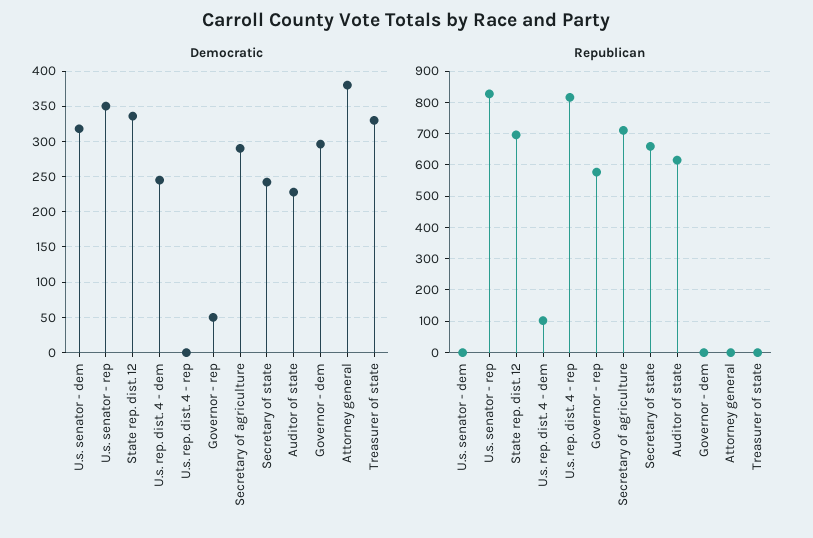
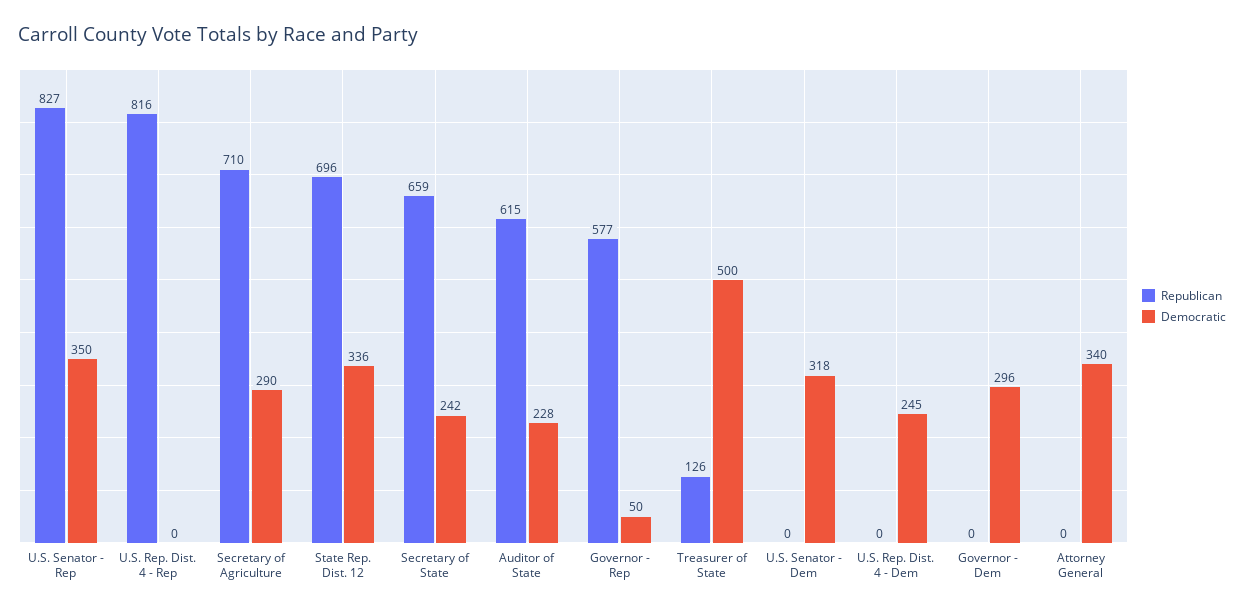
Democratic, Attorney general: 380 -> 340
Democratic, Treasurer of state: 330 -> 500
Republican, U.s. rep. dist. 4 - dem: 100 -> 0
Republican, Treasurer of state: 0 -> 126

